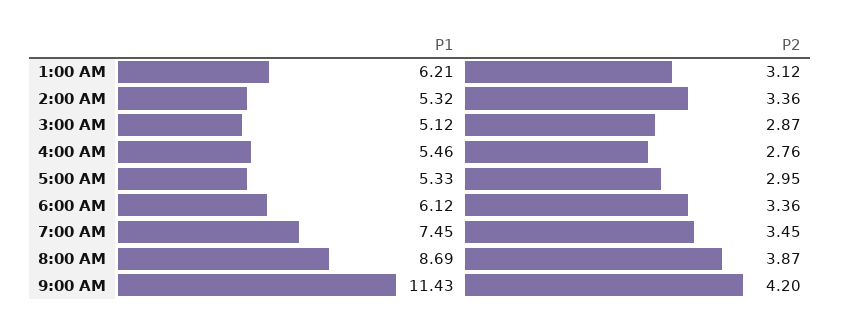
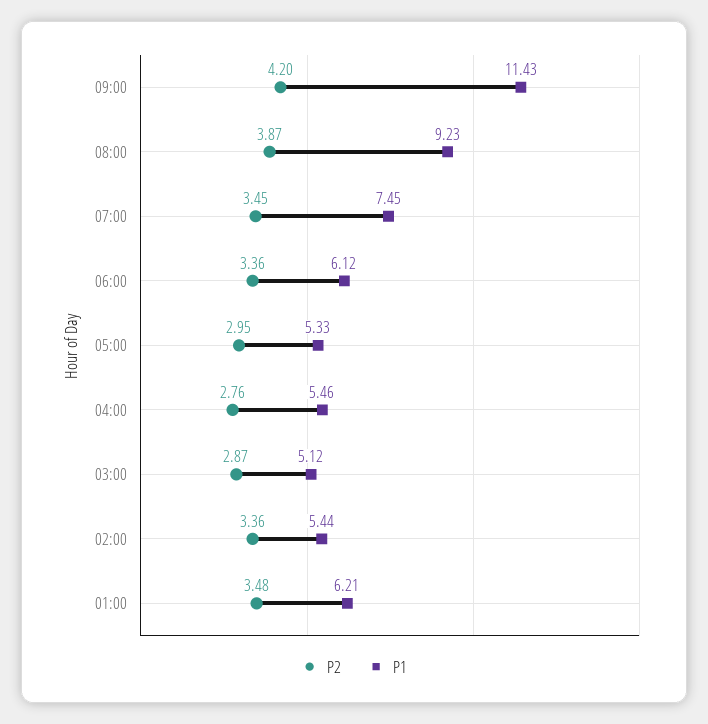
P2, 1:00 AM: 3.12 -> 3.48
P1, 2:00 AM: 5.32 -> 5.44
P1, 8:00 AM: 8.69 -> 9.23

